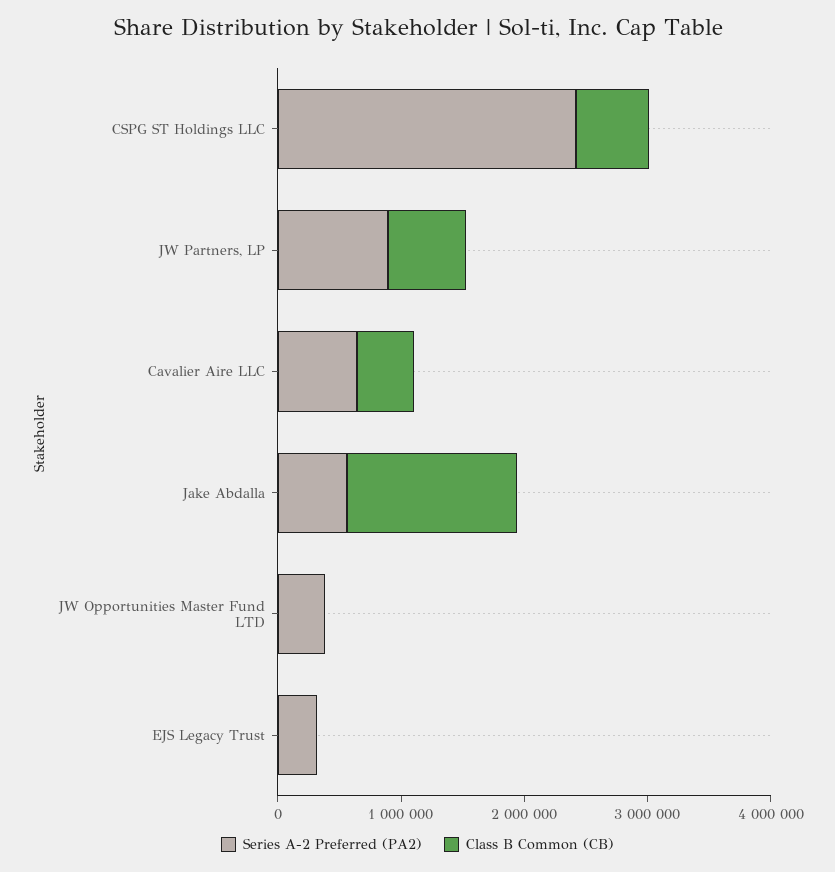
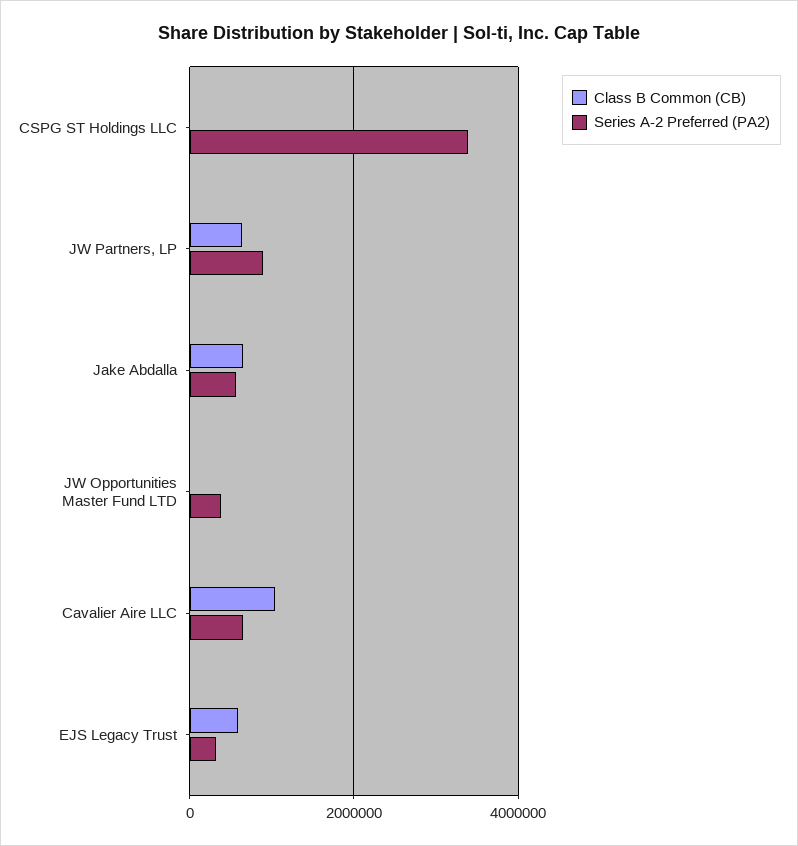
Series A-2 Preferred (PA2), CSPG ST Holdings LLC: 2400000 -> 3400000
Class B Common (CB), CSPG ST Holdings LLC: 600000 -> 0
Class B Common (CB), Cavalier Aire LLC: 400000 -> 1000000
Class B Common (CB), Jake Abdalla: 1400000 -> 600000
Class B Common (CB), EJS Legacy Trust: 0 -> 600000

